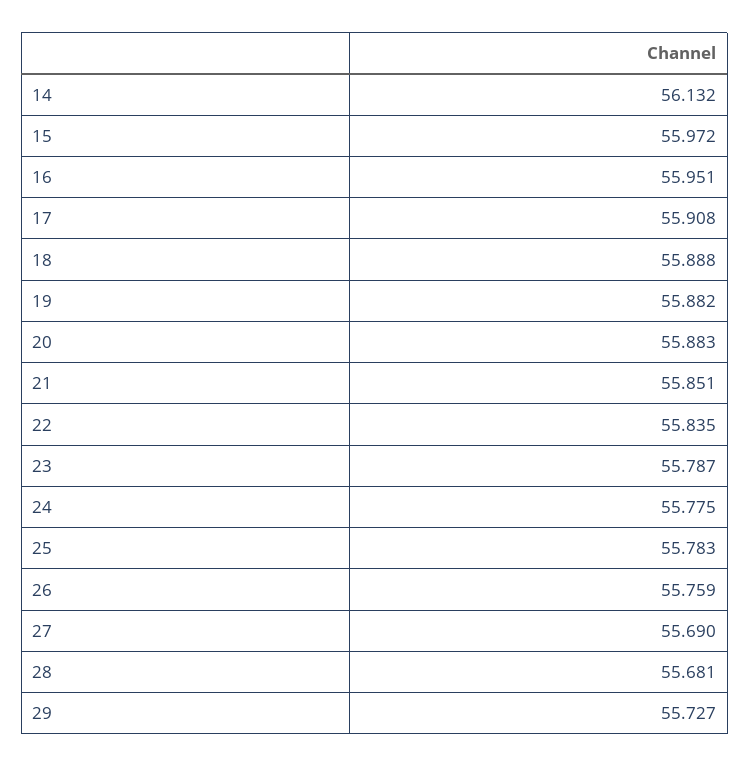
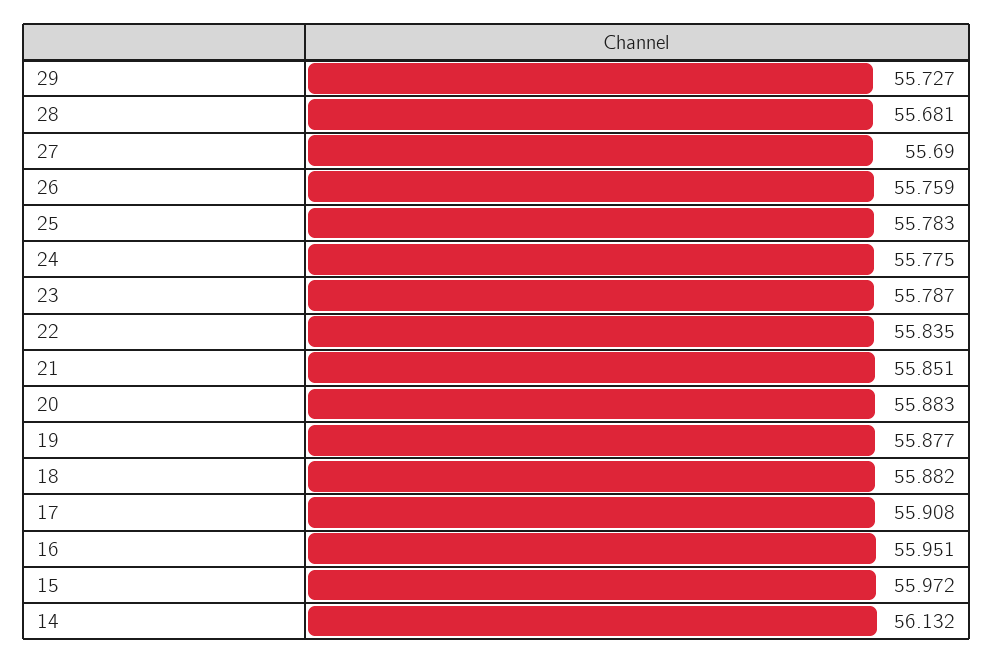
18: 55.888 -> 55.882
19: 55.882 -> 55.877

